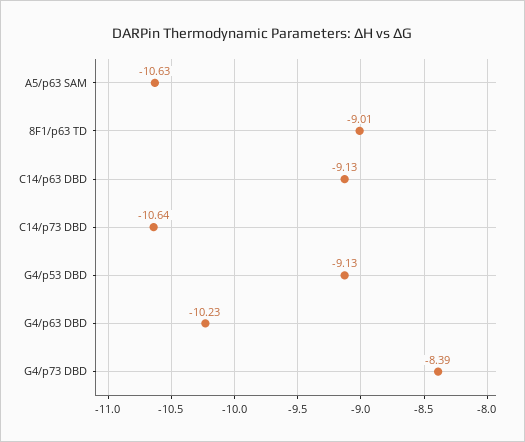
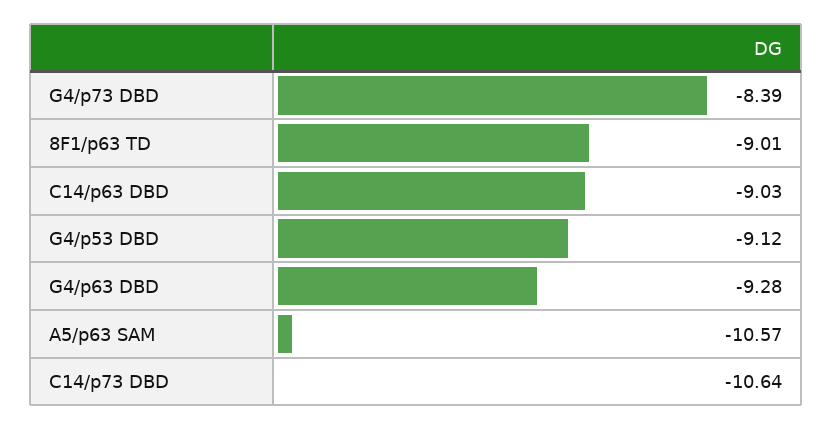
A5/p63 SAM: -10.63 -> -10.57
C14/p63 DBD: -9.13 -> -9.03
G4/p53 DBD: -9.13 -> -9.12
G4/p63 DBD: -10.23 -> -9.28

